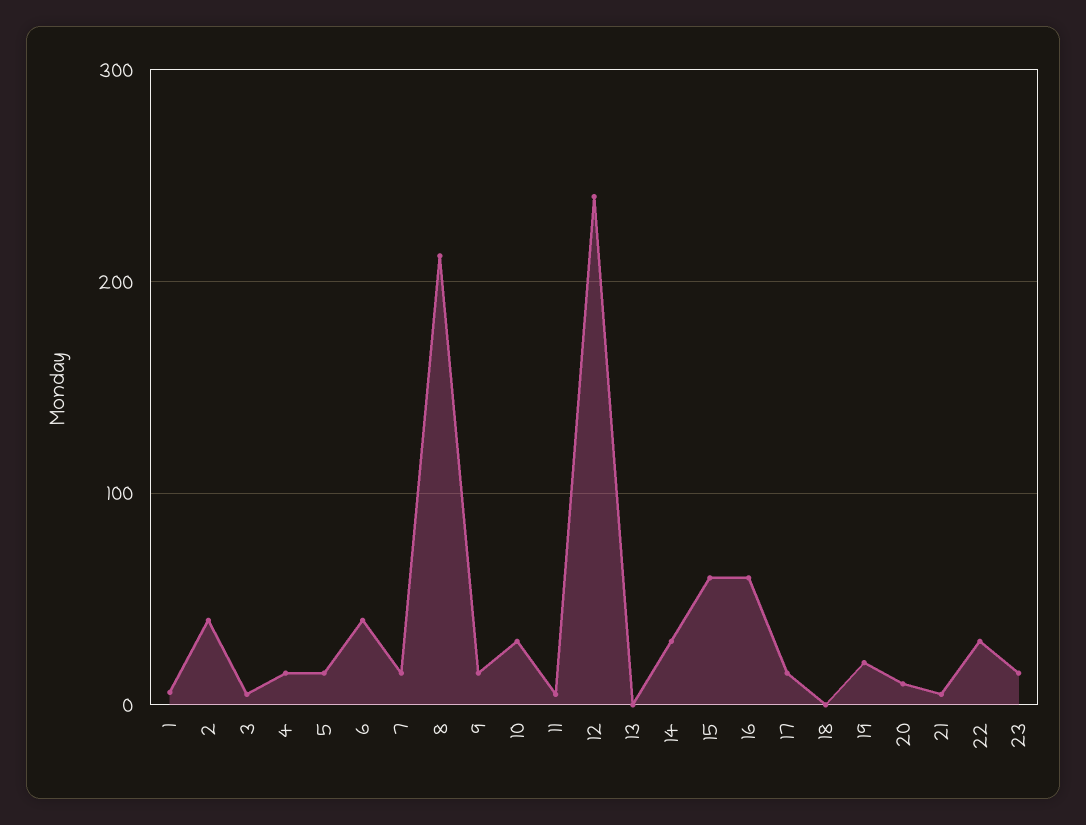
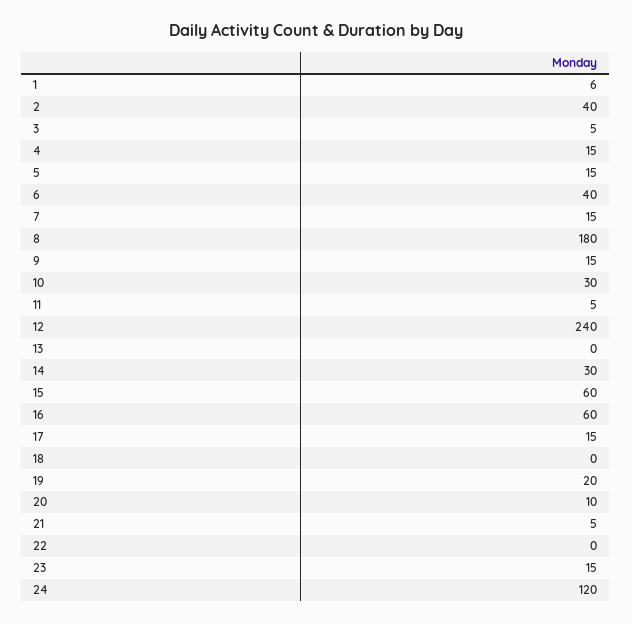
8: 210 -> 180
22: 30 -> 0
24: none -> 120

